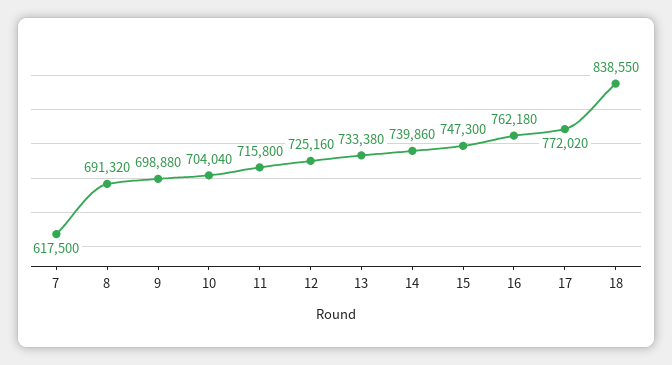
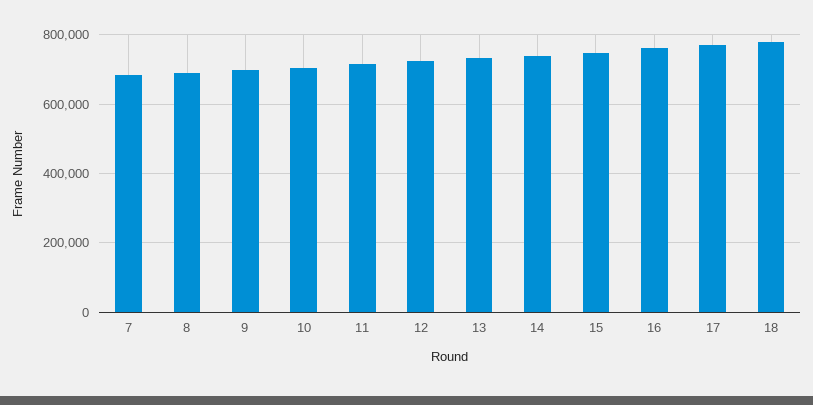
7: 617500 -> 680000
18: 838550 -> 780000

